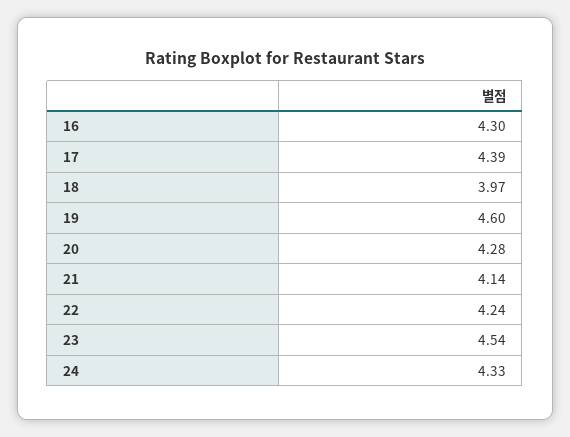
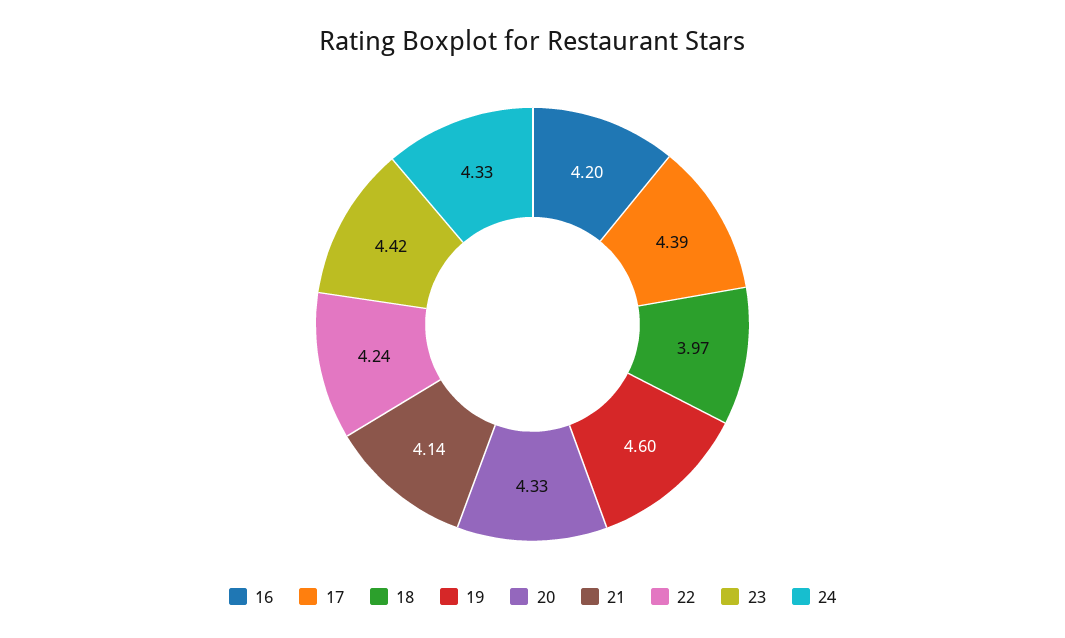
16: 4.3 -> 4.2
20: 4.28 -> 4.33
23: 4.54 -> 4.42

